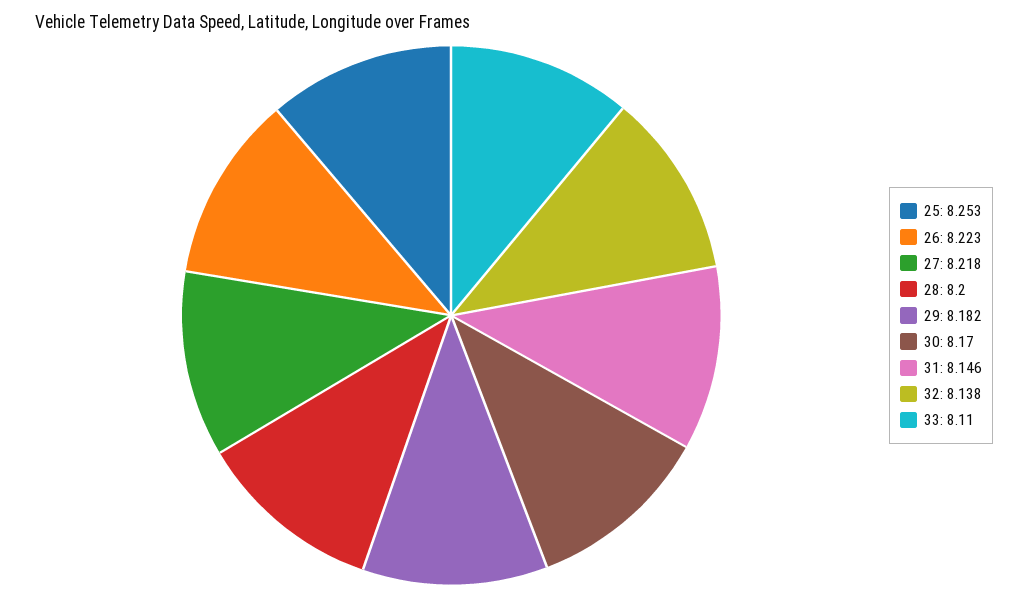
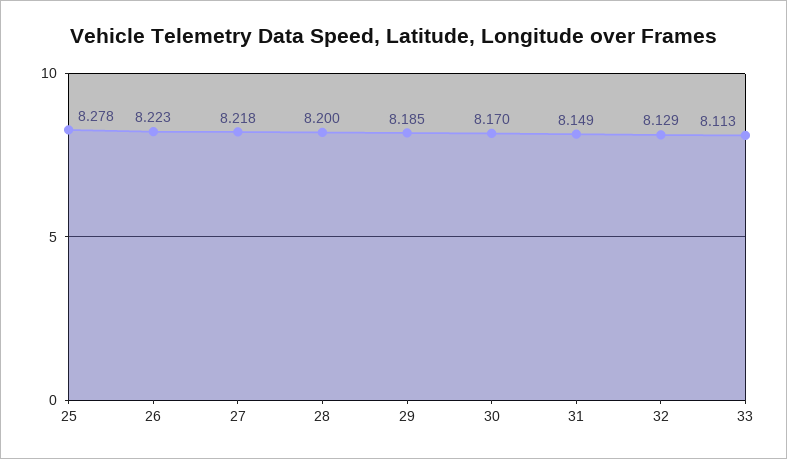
25: 8.253 -> 8.278
29: 8.182 -> 8.185
31: 8.146 -> 8.149
32: 8.138 -> 8.129
33: 8.11 -> 8.113

